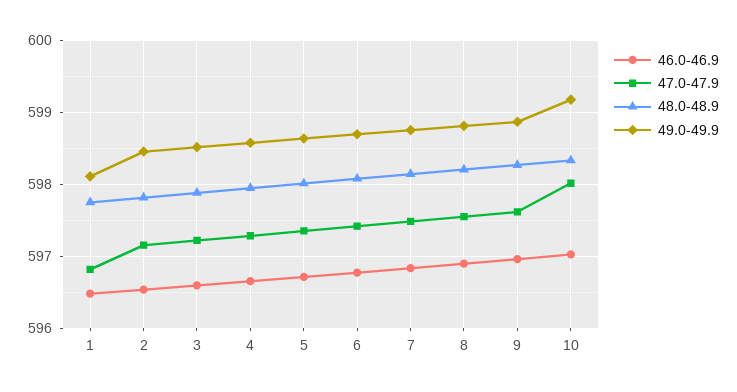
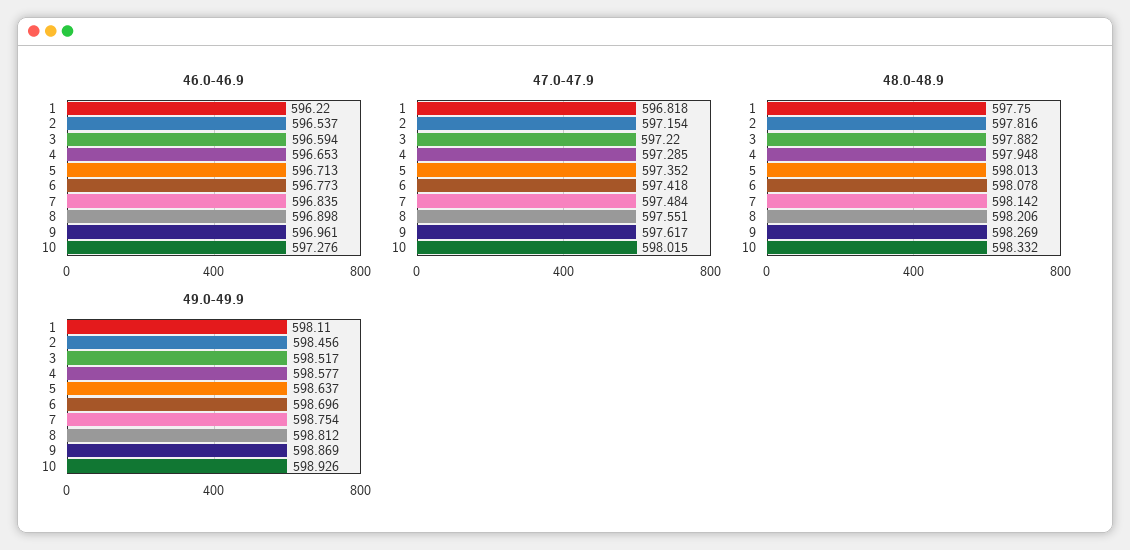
46.0-46.9, 1: 596.5 -> 596.22
46.0-46.9, 10: 597 -> 597.276
49.0-49.9, 10: 599.2 -> 598.926

